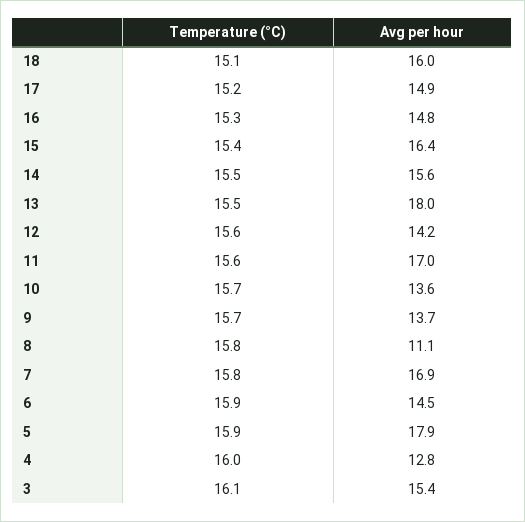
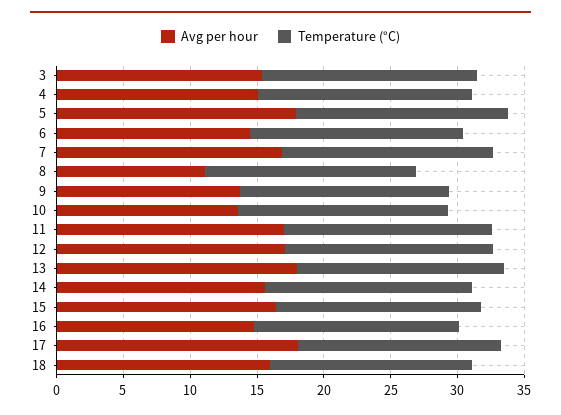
Avg per hour, 17: 14.9 -> 18
Avg per hour, 12: 14.2 -> 17
Avg per hour, 4: 12.8 -> 15

